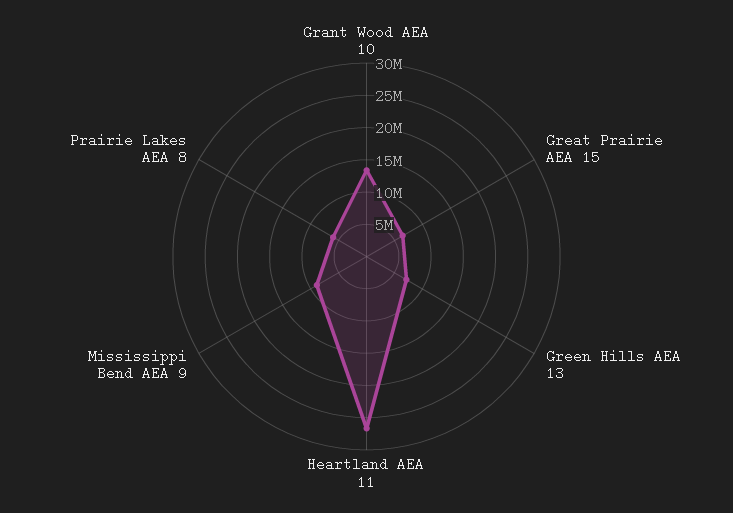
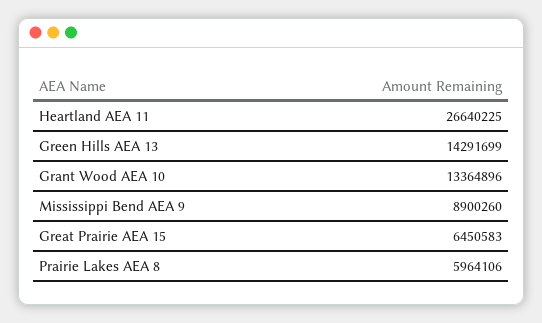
Green Hills AEA 13: 7500000 -> 14291699

